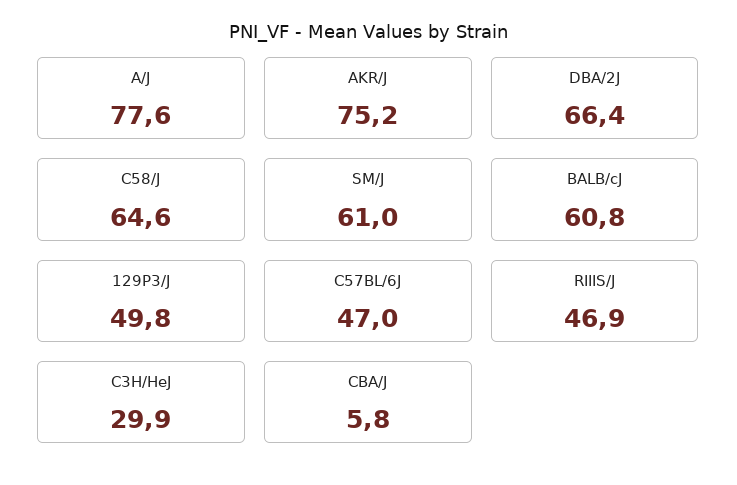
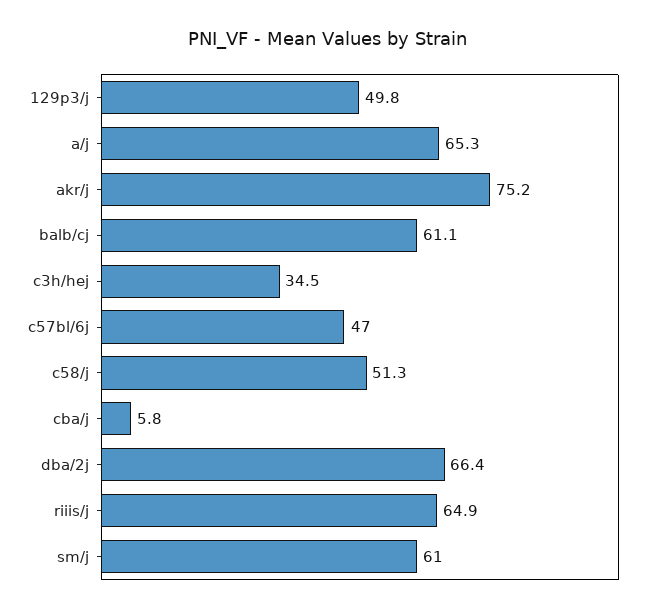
A/J: 77.6 -> 65.3
C58/J: 64.6 -> 51.3
BALB/cJ: 60.8 -> 61.1
RIIIS/J: 46.9 -> 64.9
C3H/HeJ: 29.9 -> 34.5

